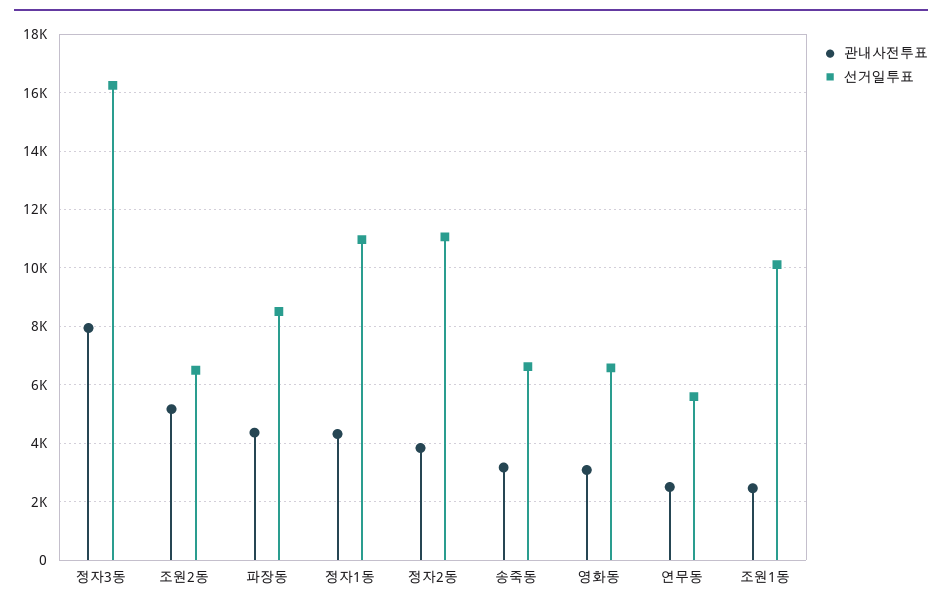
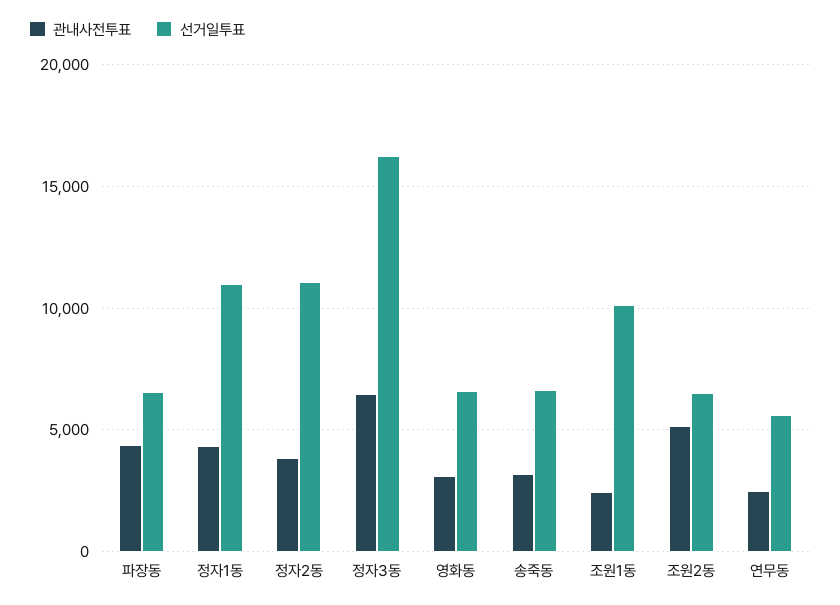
관내사전투표, 정자3동: 8000 -> 6500
선거일투표, 파장동: 8500 -> 6500

